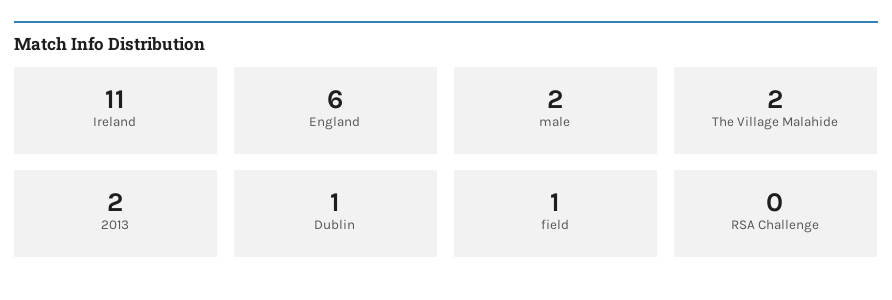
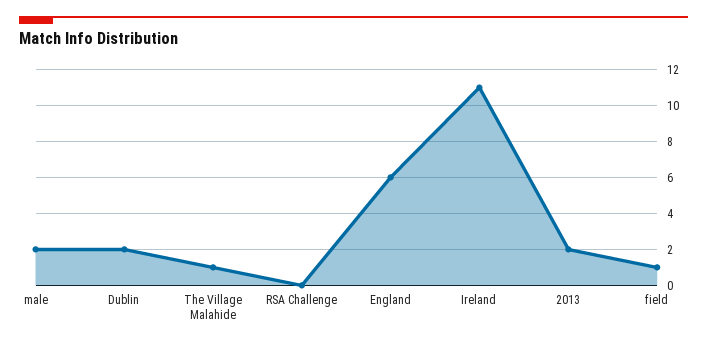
The Village Malahide: 2 -> 1
Dublin: 1 -> 2

